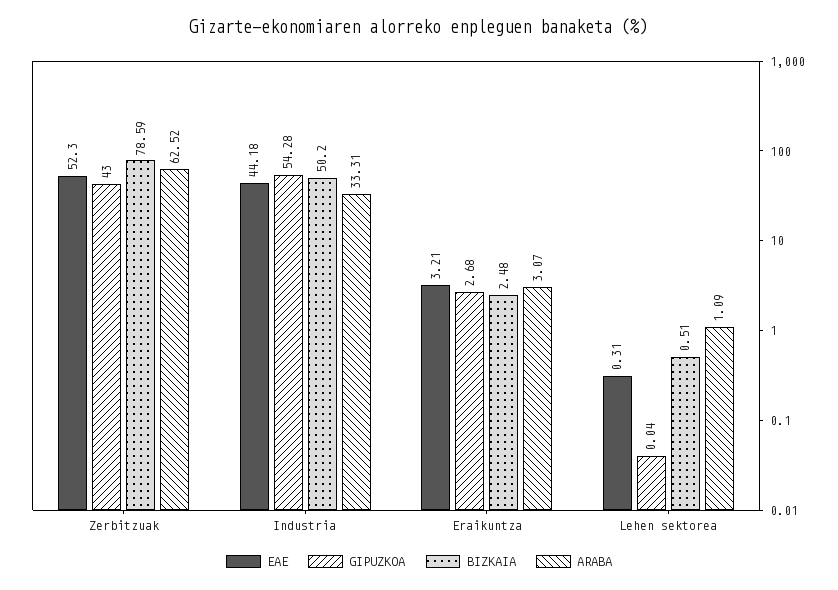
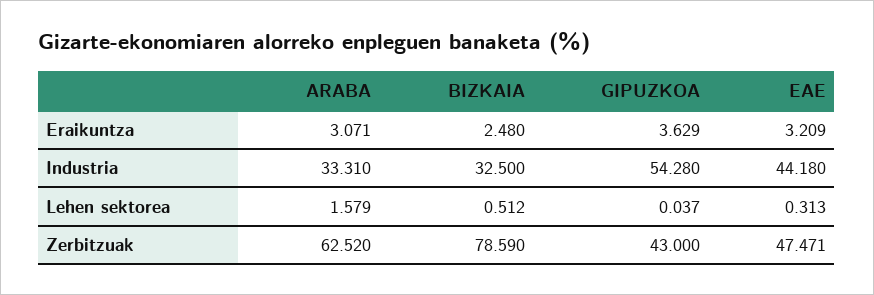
EAE, Zerbitzuak: 52.3 -> 47.471
BIZKAIA, Industria: 50.2 -> 32.5
GIPUZKOA, Eraikuntza: 2.68 -> 3.629
ARABA, Lehen sektorea: 1.09 -> 1.579

